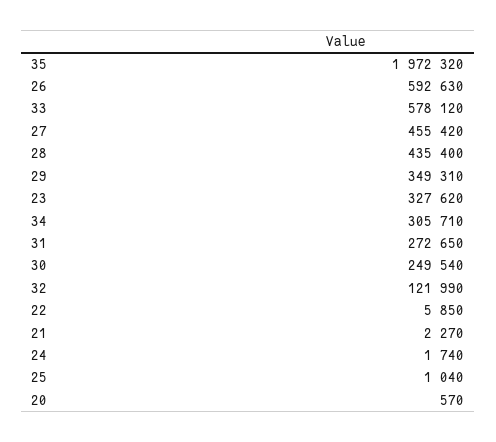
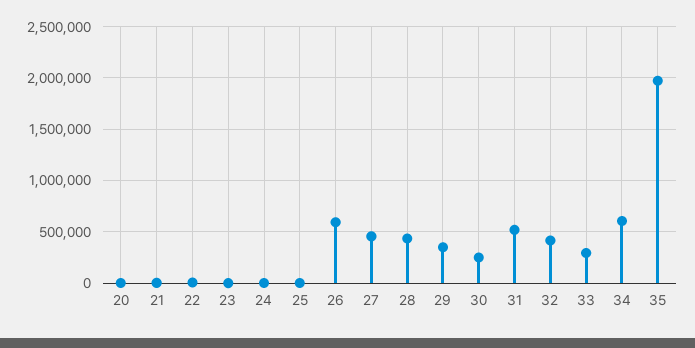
33: 578120 -> 300000
23: 327620 -> 0
34: 305710 -> 600000
31: 272650 -> 500000
32: 121990 -> 400000

